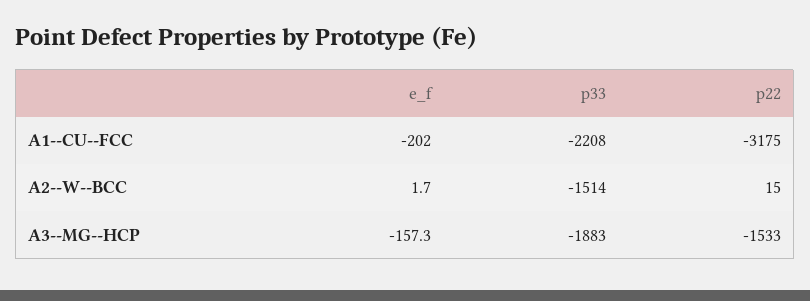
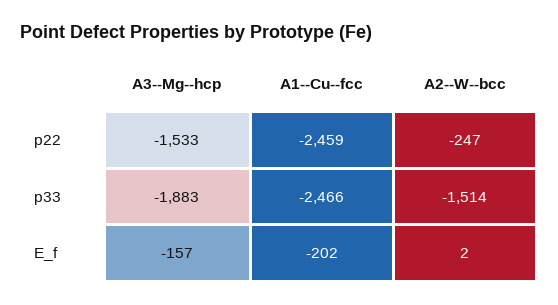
p33, A1--CU--FCC: -2208 -> -2466
p22, A1--CU--FCC: -3175 -> -2459
p22, A2--W--BCC: 15 -> -247

